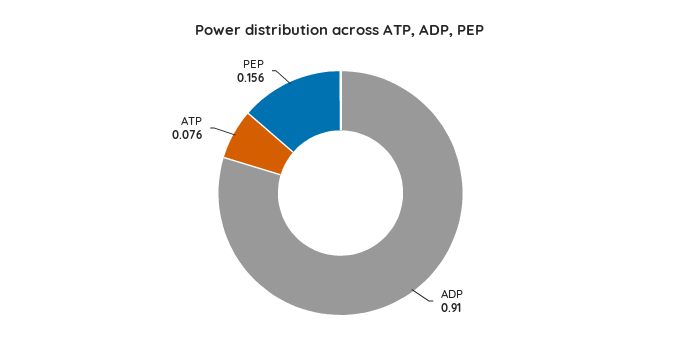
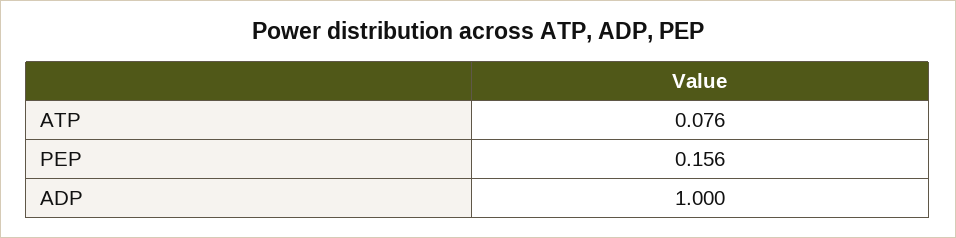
ADP: 0.91 -> 1

